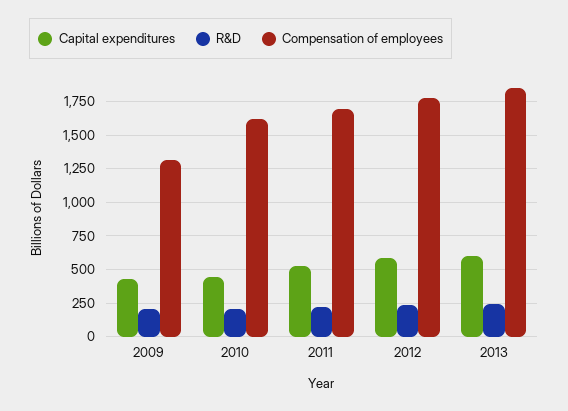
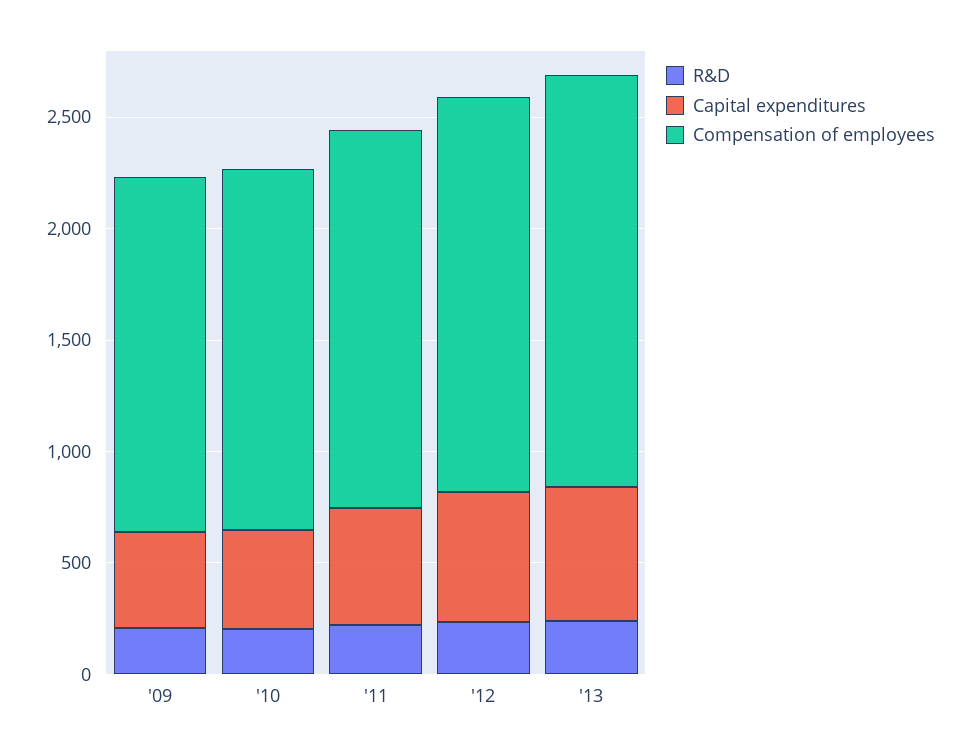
Compensation of employees, 2009: 1300 -> 1600

